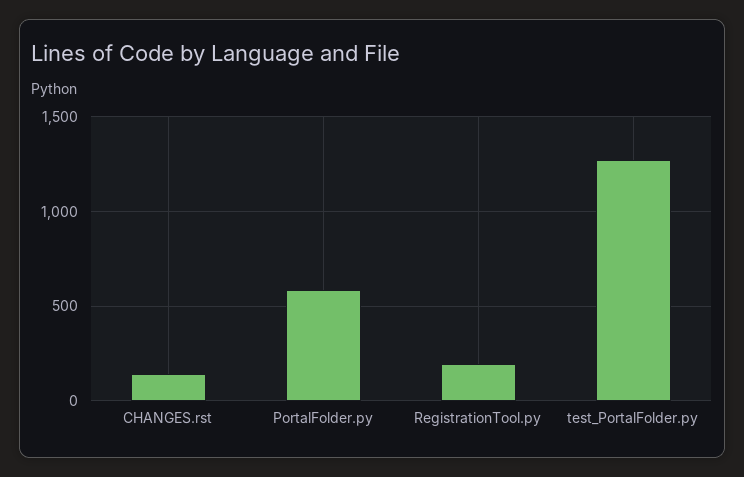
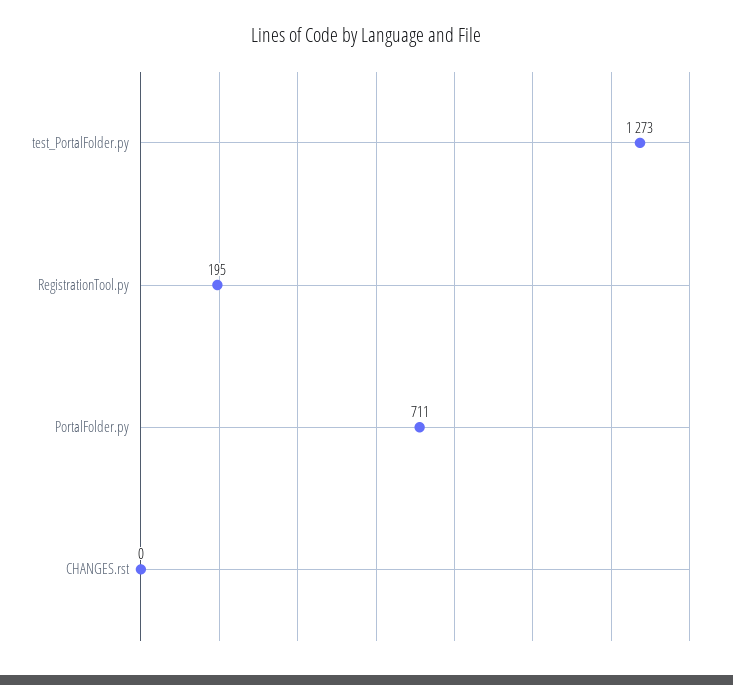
CHANGES.rst: 150 -> 0
PortalFolder.py: 600 -> 711

